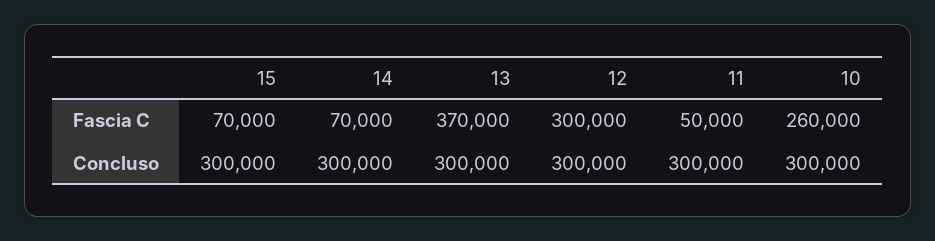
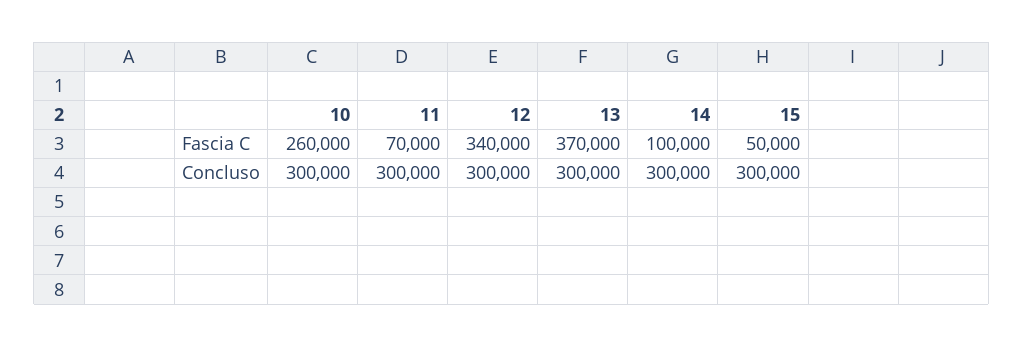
15, Fascia C: 70000 -> 50000
14, Fascia C: 70000 -> 100000
12, Fascia C: 300000 -> 340000
11, Fascia C: 50000 -> 70000

